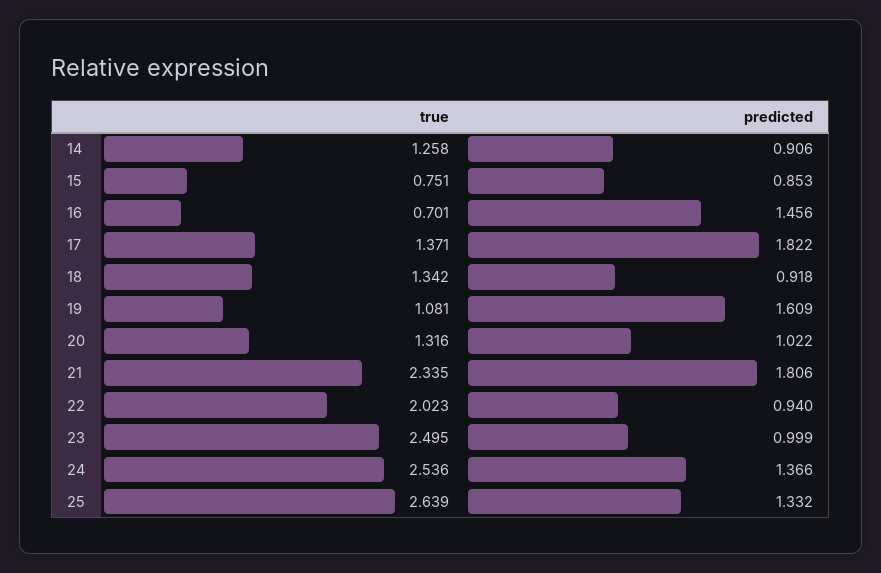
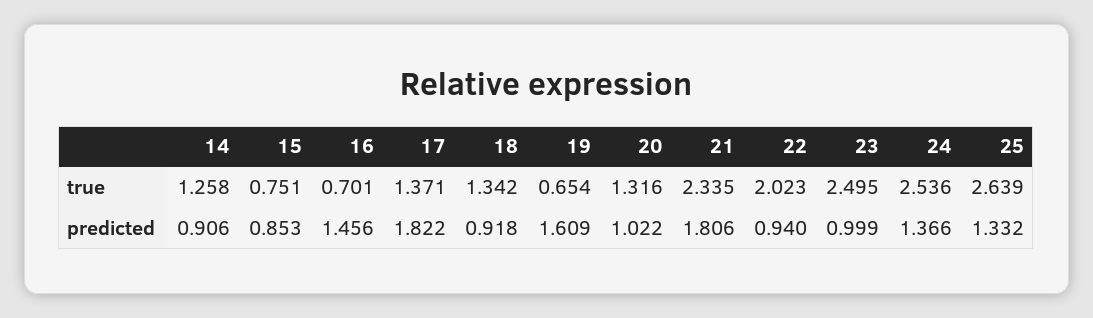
true, 19: 1.081 -> 0.654

